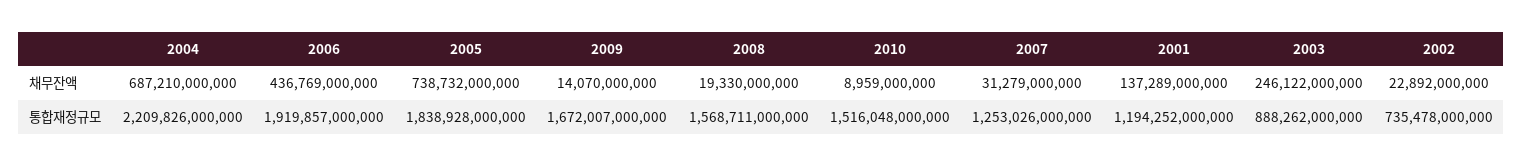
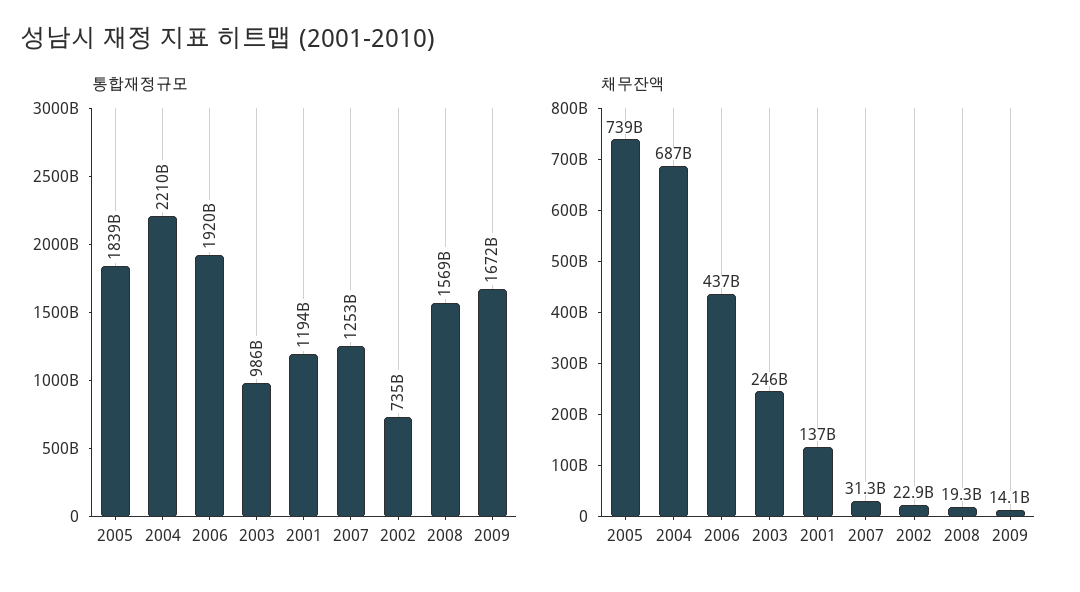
채무잔액, 2010: 8959000000 -> none
통합재정규모, 2010: 1516048000000 -> none
통합재정규모, 2003: 888262000000 -> 986000000000

